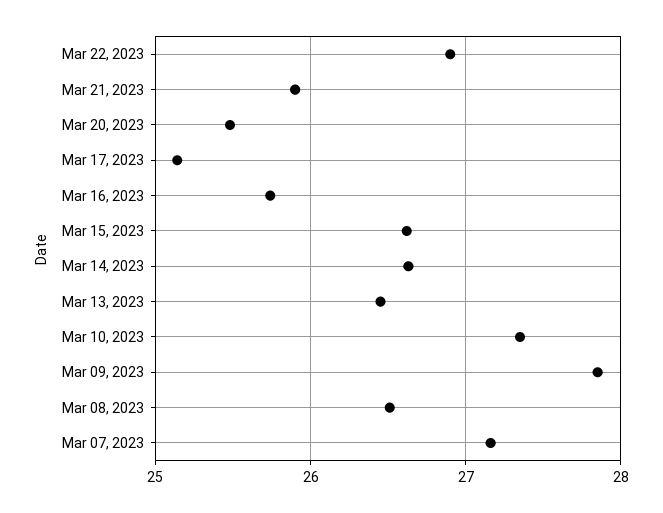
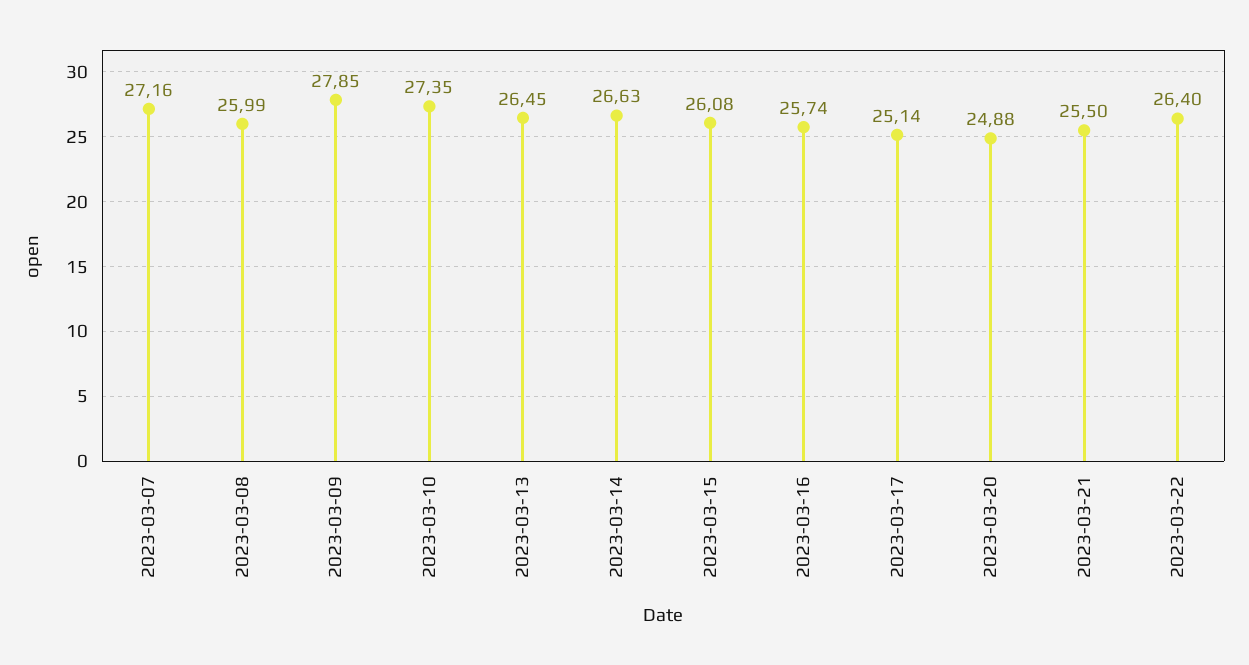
Mar 22, 2023: 26.9 -> 26.4
Mar 21, 2023: 25.9 -> 25.5
Mar 20, 2023: 25.5 -> 24.88
Mar 15, 2023: 26.6 -> 26.08
Mar 08, 2023: 26.5 -> 25.99

